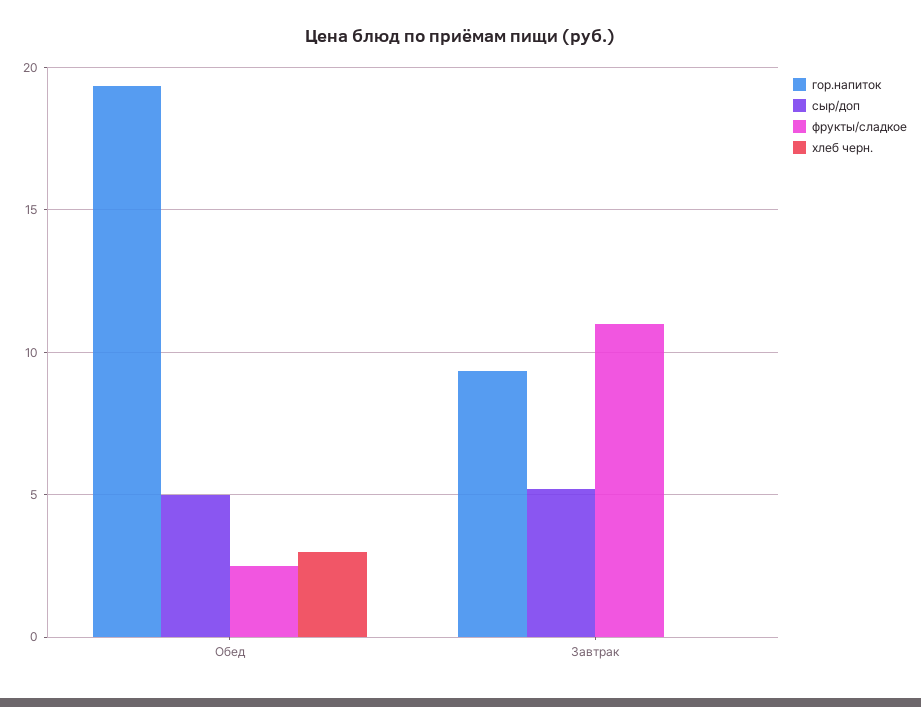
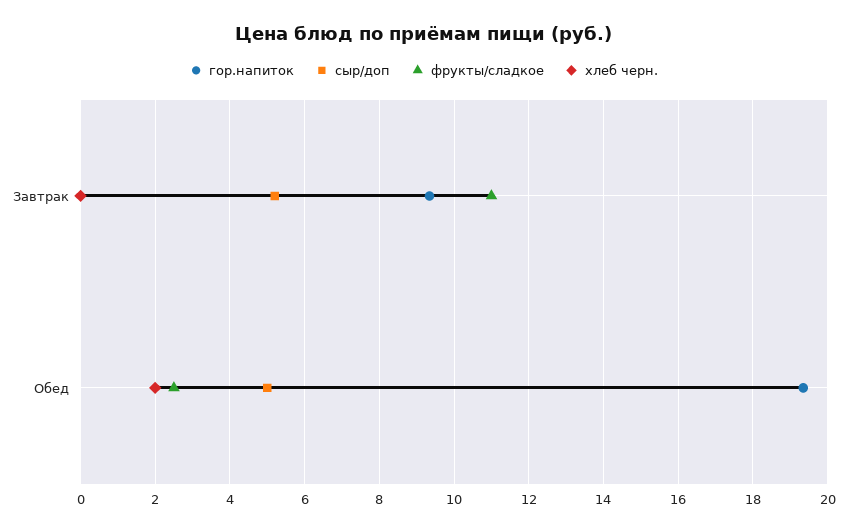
хлеб черн., Обед: 3 -> 2

